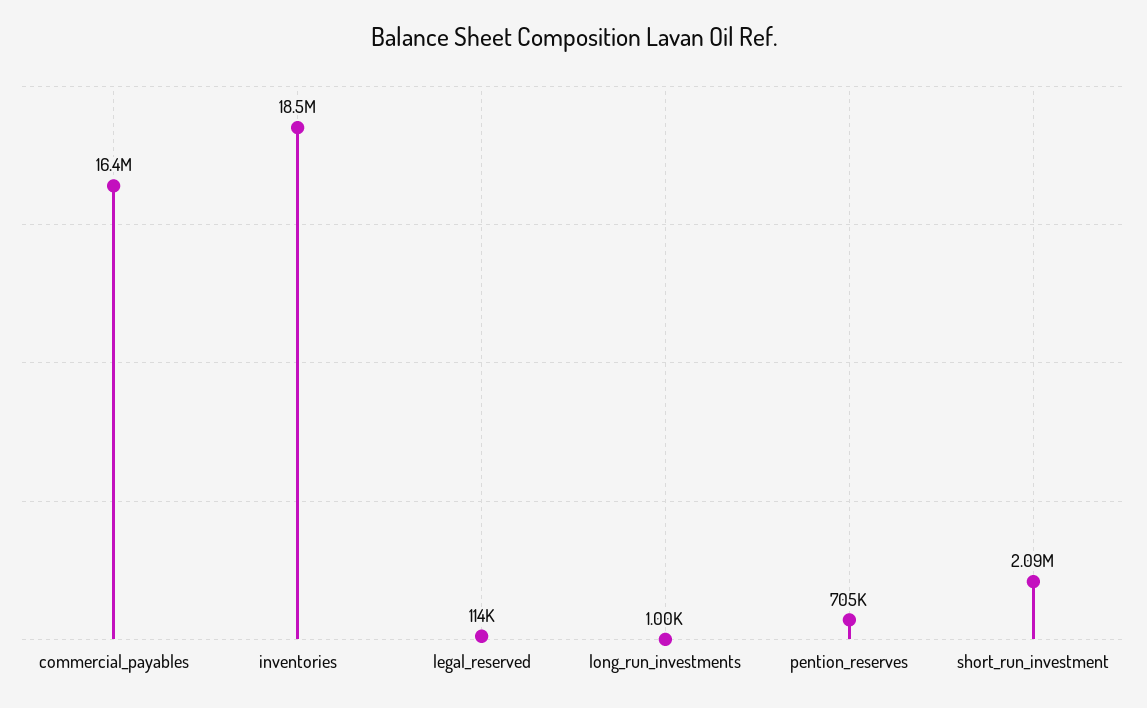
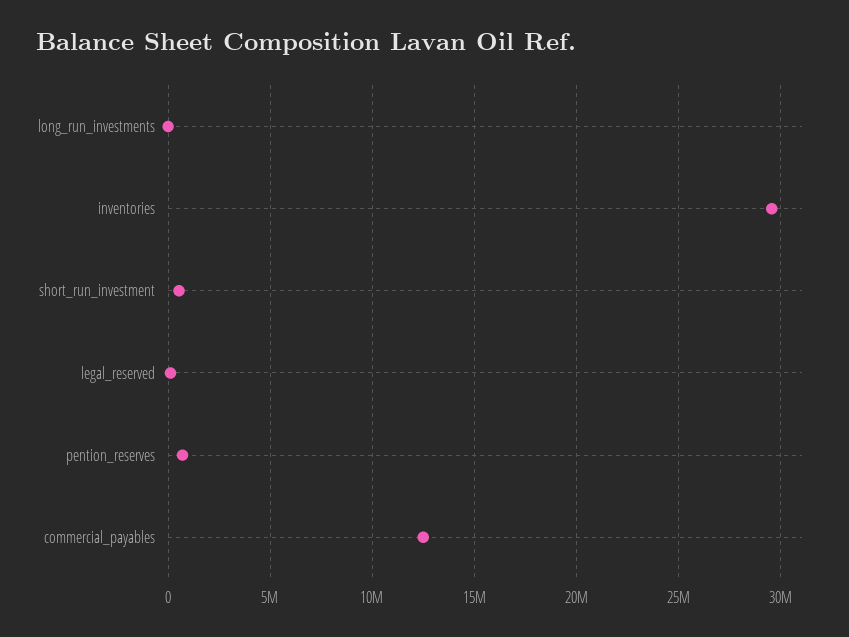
commercial_payables: 16400000 -> 12500000
inventories: 18500000 -> 29500000
short_run_investment: 2090000 -> 500000

